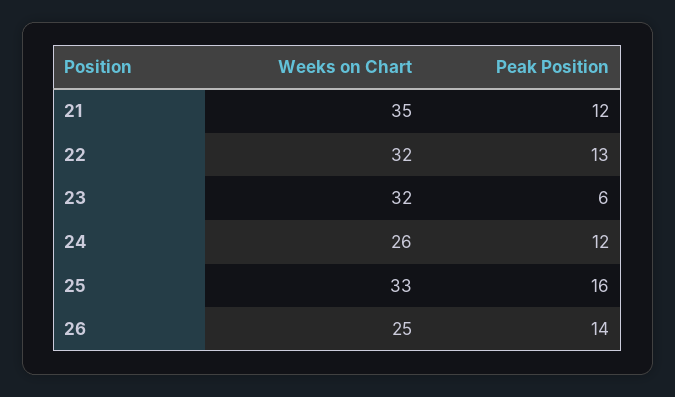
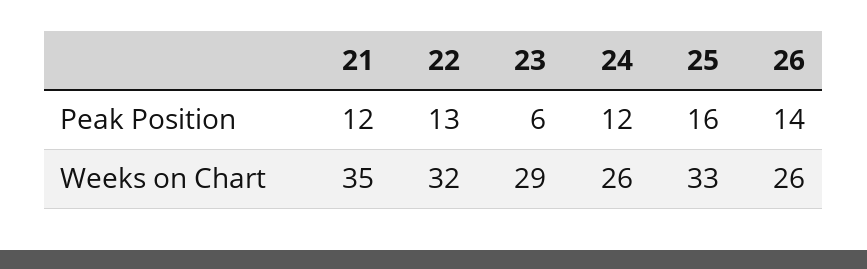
Weeks on Chart, 23: 32 -> 29
Weeks on Chart, 26: 25 -> 26

